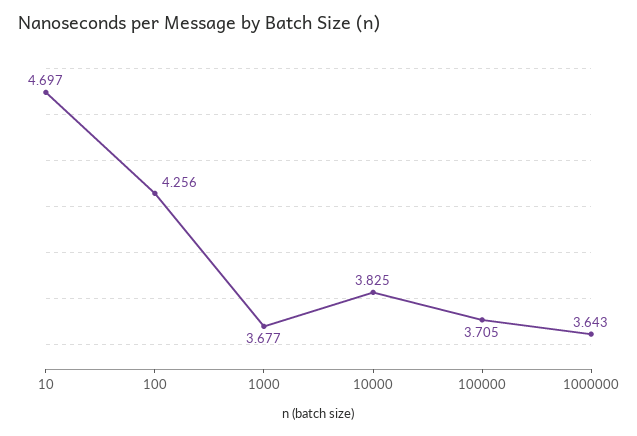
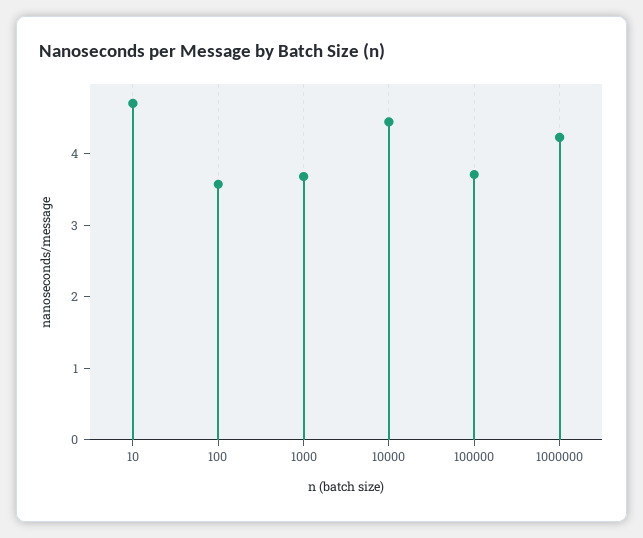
100: 4.256 -> 3.6
10000: 3.825 -> 4.4
1000000: 3.643 -> 4.2

